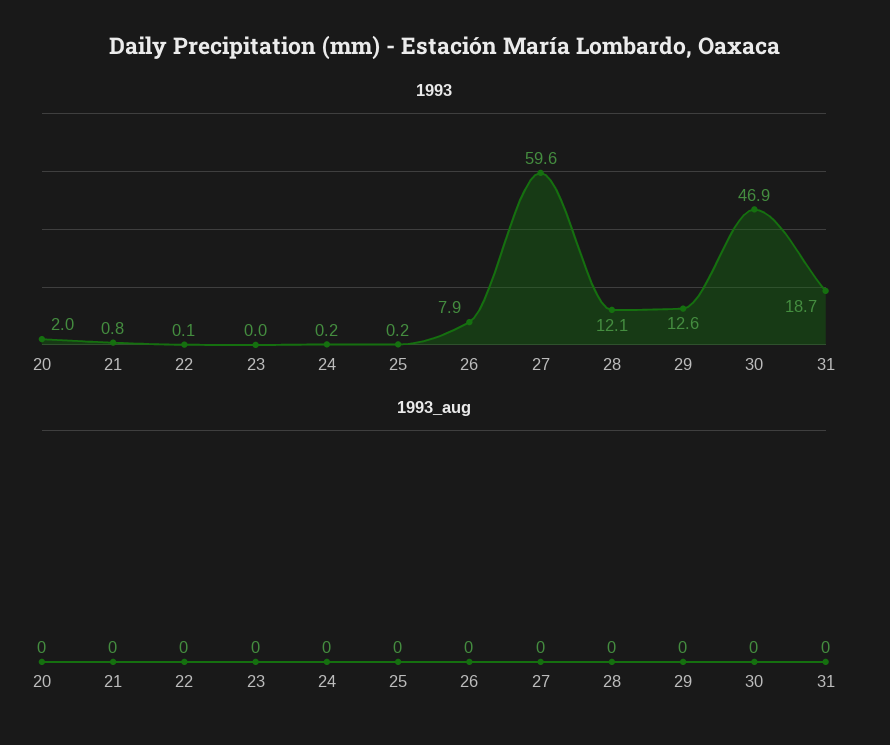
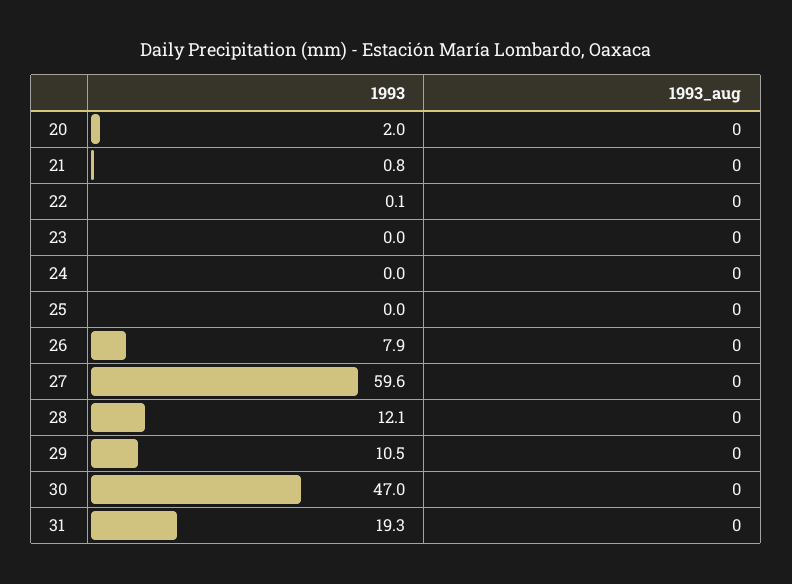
1993, 24: 0.2 -> 0
1993, 25: 0.2 -> 0
1993, 29: 12.6 -> 10.5
1993, 30: 46.9 -> 47
1993, 31: 18.7 -> 19.3

